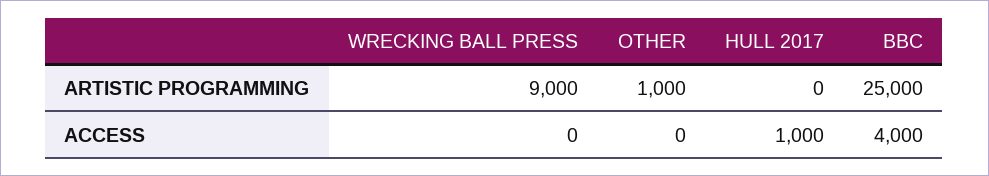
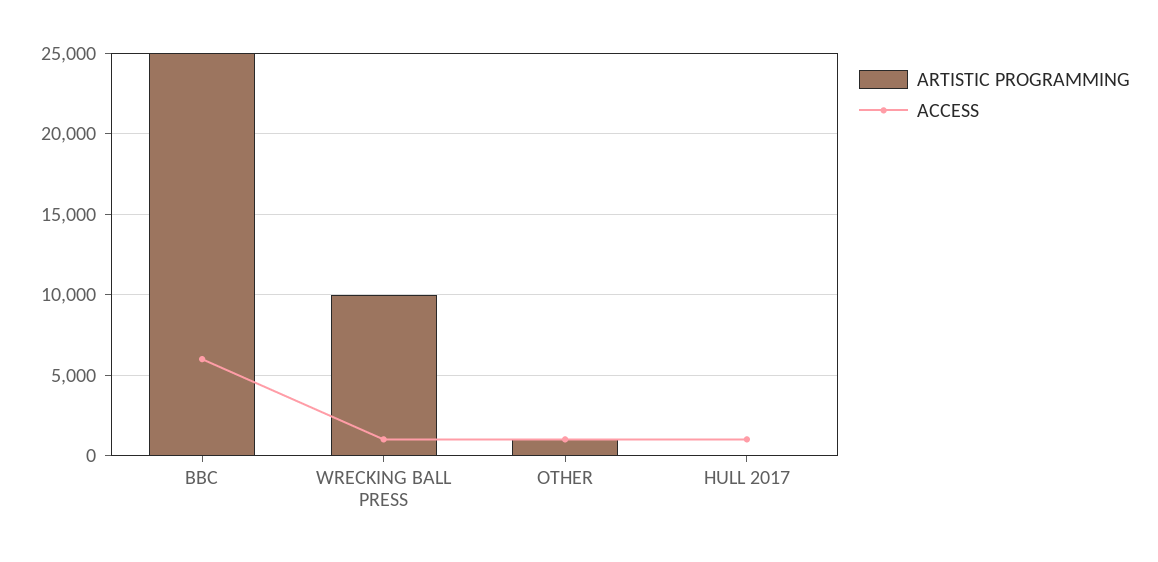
ARTISTIC PROGRAMMING, WRECKING BALL PRESS: 9000 -> 10000
ACCESS, WRECKING BALL PRESS: 0 -> 1000
ACCESS, OTHER: 0 -> 1000
ACCESS, BBC: 4000 -> 6000

